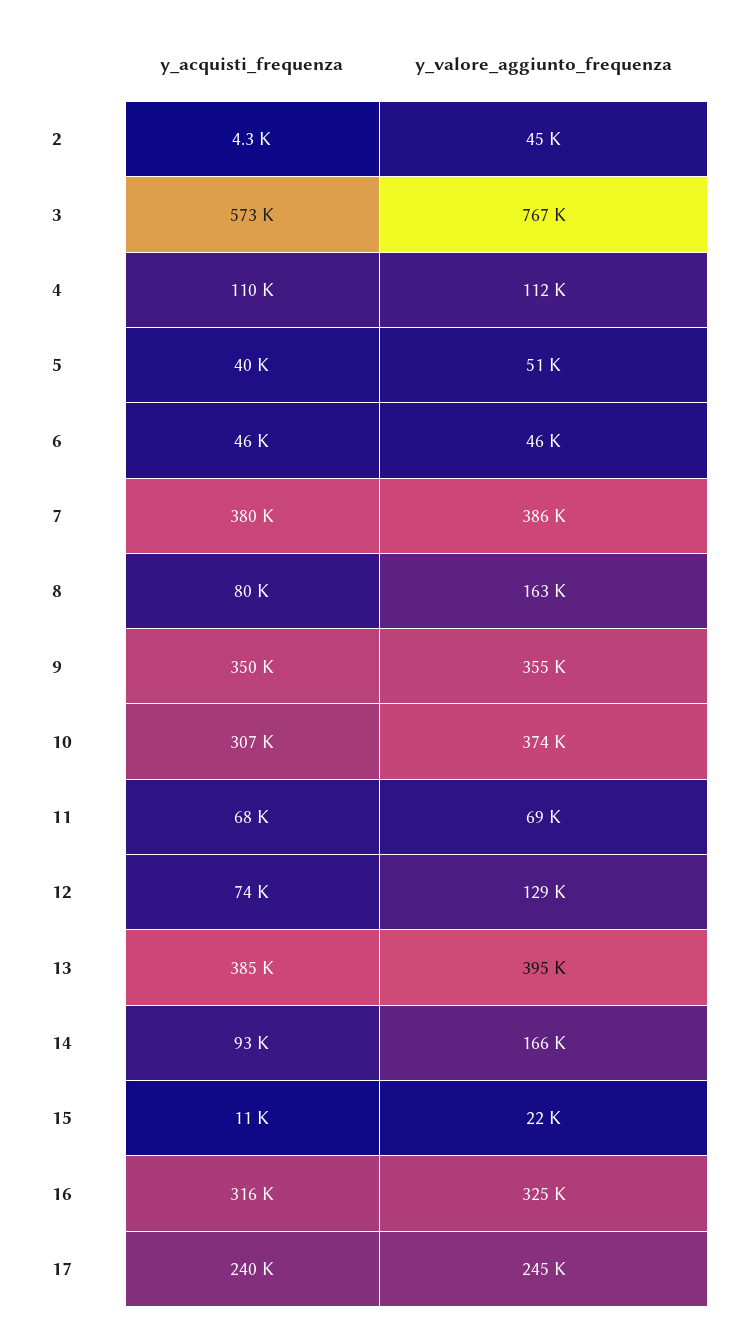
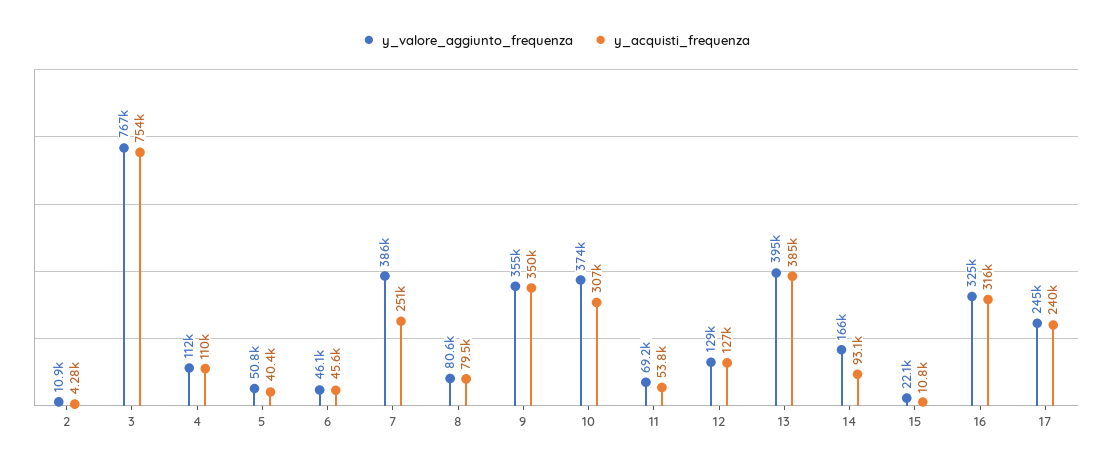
y_valore_aggiunto_frequenza, 2: 45000 -> 10900
y_acquisti_frequenza, 3: 573000 -> 754000
y_acquisti_frequenza, 7: 380000 -> 251000
y_valore_aggiunto_frequenza, 8: 163000 -> 80600
y_acquisti_frequenza, 11: 68000 -> 53800
y_acquisti_frequenza, 12: 74000 -> 127000

